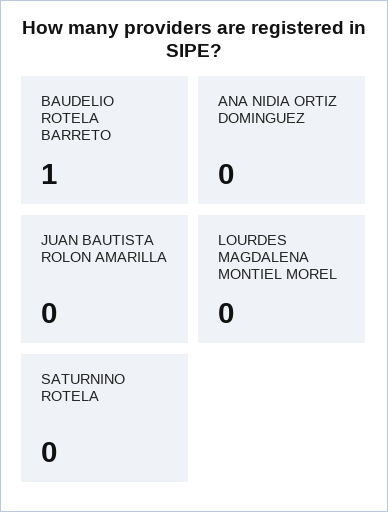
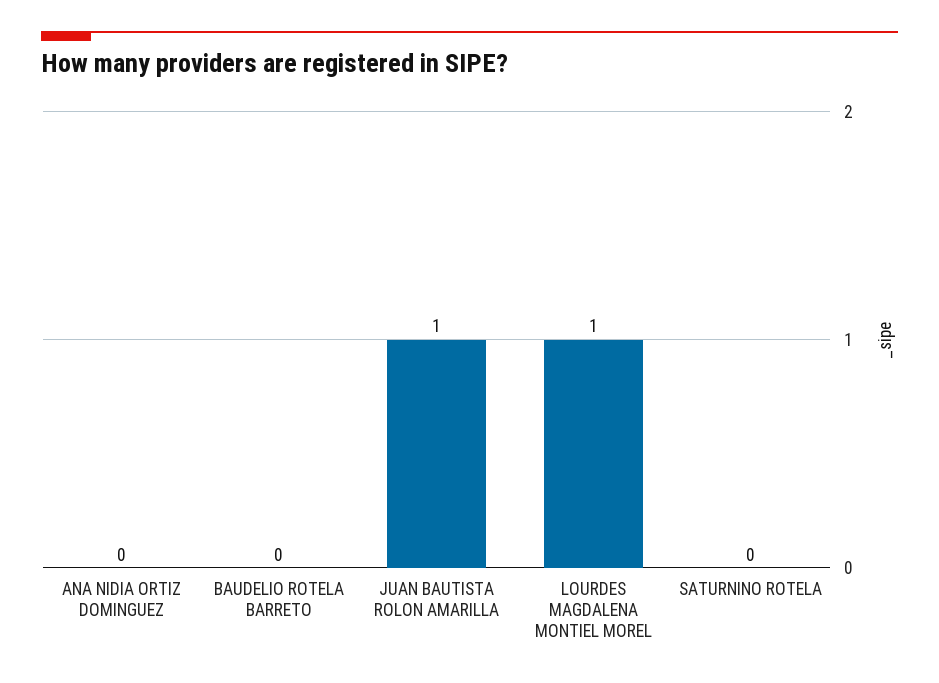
BAUDELIO ROTELA BARRETO: 1 -> 0
JUAN BAUTISTA ROLON AMARILLA: 0 -> 1
LOURDES MAGDALENA MONTIEL MOREL: 0 -> 1

